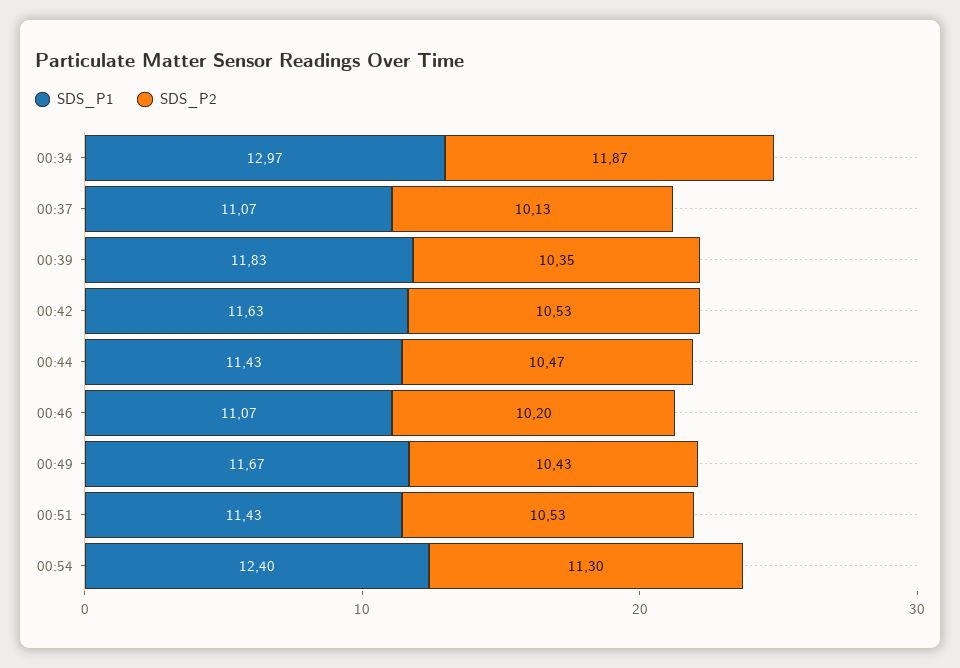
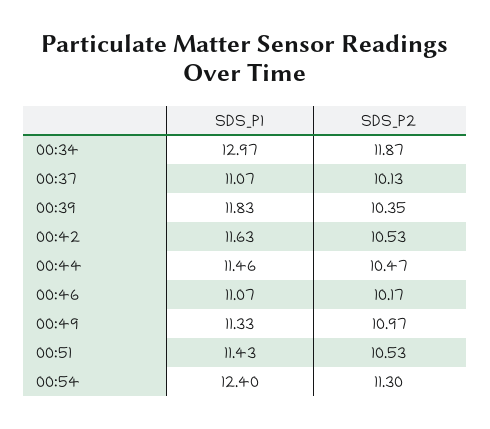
SDS_P1, 00:44: 11.43 -> 11.46
SDS_P2, 00:46: 10.2 -> 10.17
SDS_P1, 00:49: 11.67 -> 11.33
SDS_P2, 00:49: 10.43 -> 10.97

